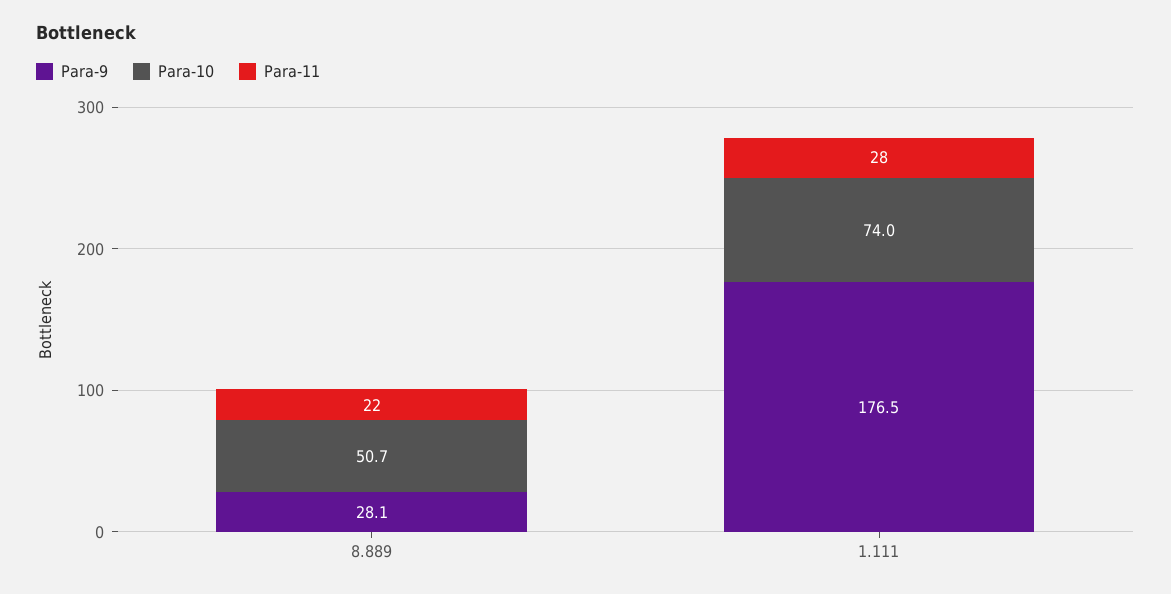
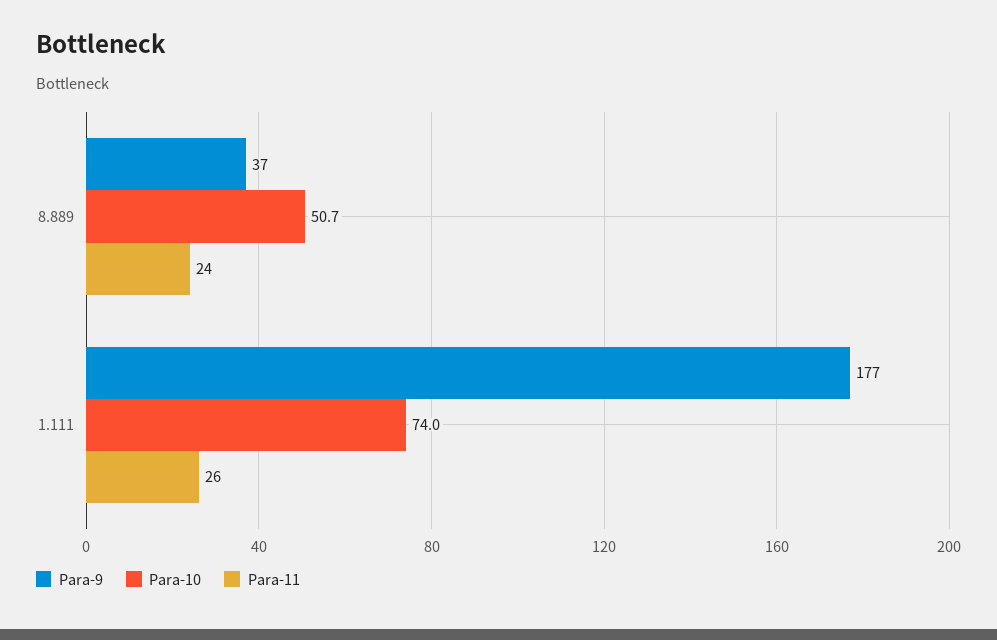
Para-9, 8.889: 28.1 -> 37
Para-11, 8.889: 22 -> 24
Para-11, 1.111: 28 -> 26

